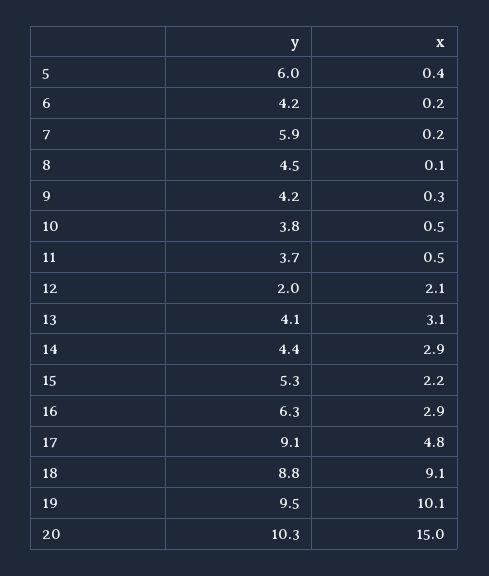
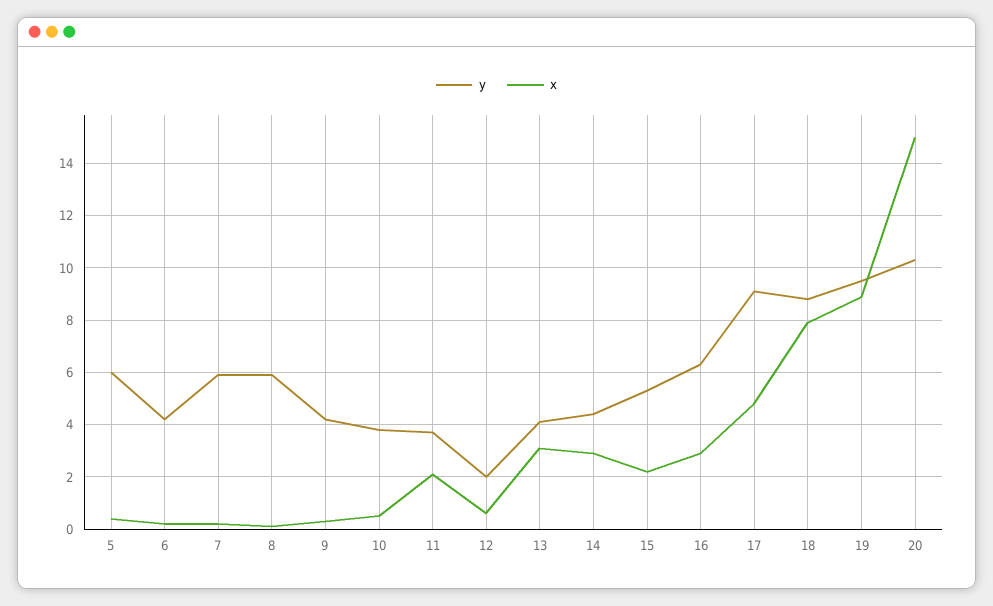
y, 8: 4.5 -> 6
x, 11: 0.5 -> 2
x, 12: 2.1 -> 0.5
x, 18: 9.1 -> 8
x, 19: 10.1 -> 9

